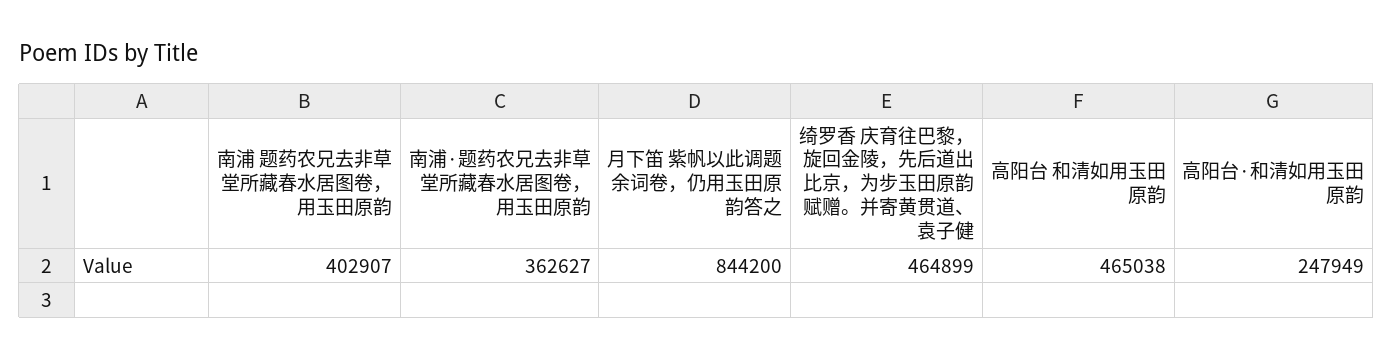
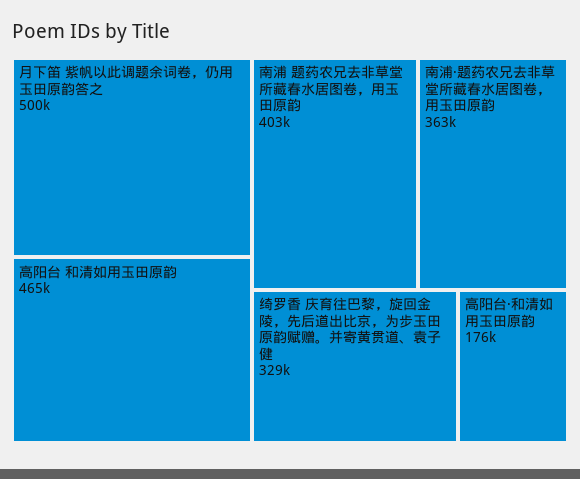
月下笛 紫帆以此调题余词卷，仍用玉田原韵答之: 844200 -> 500000
绮罗香 庆育往巴黎，旋回金陵，先后道出比京，为步玉田原韵赋赠。并寄黄贯道、袁子健: 464899 -> 329000
高阳台·和清如用玉田原韵: 247949 -> 176000

